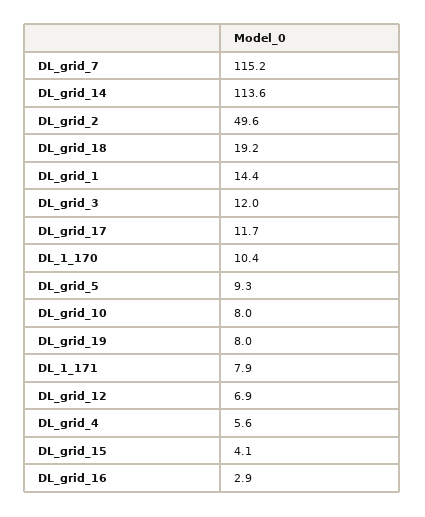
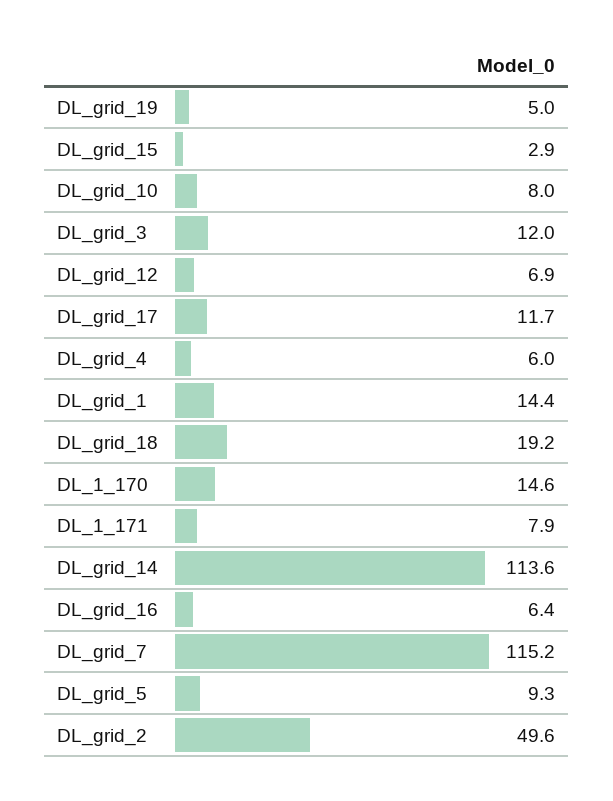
DL_1_170: 10.4 -> 14.6
DL_grid_19: 8 -> 5
DL_grid_4: 5.6 -> 6
DL_grid_15: 4.1 -> 2.9
DL_grid_16: 2.9 -> 6.4

